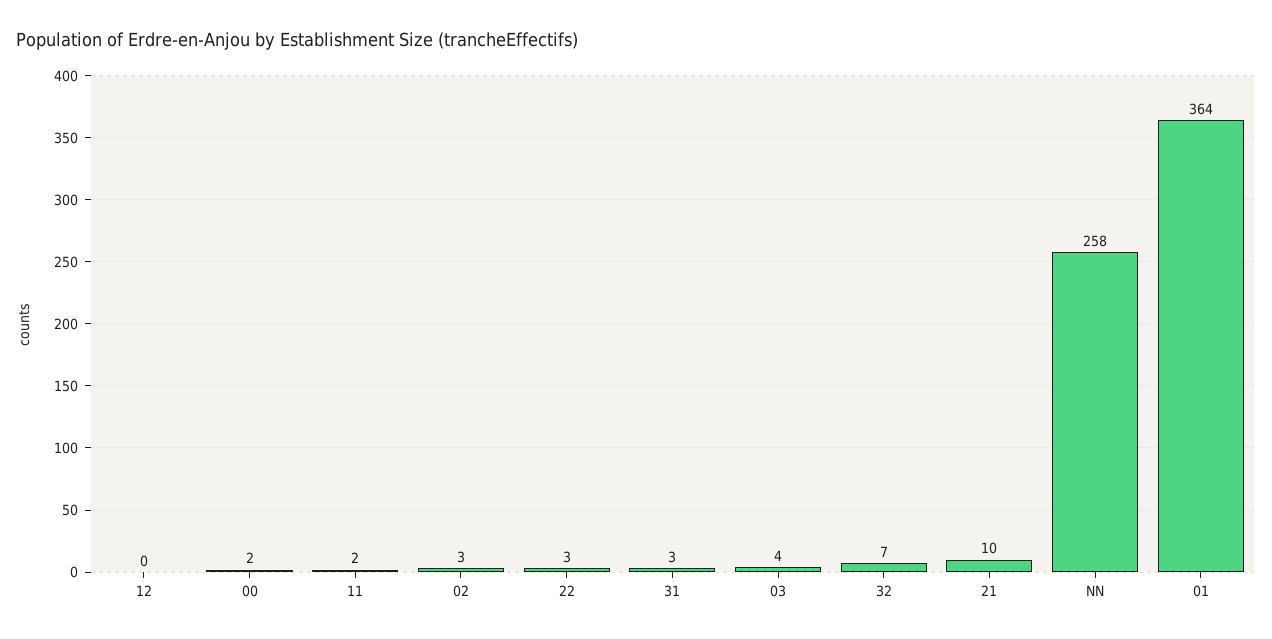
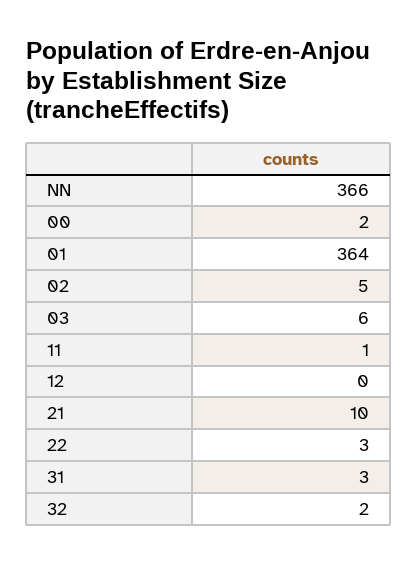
11: 2 -> 1
02: 3 -> 5
03: 4 -> 6
32: 7 -> 2
NN: 258 -> 366

